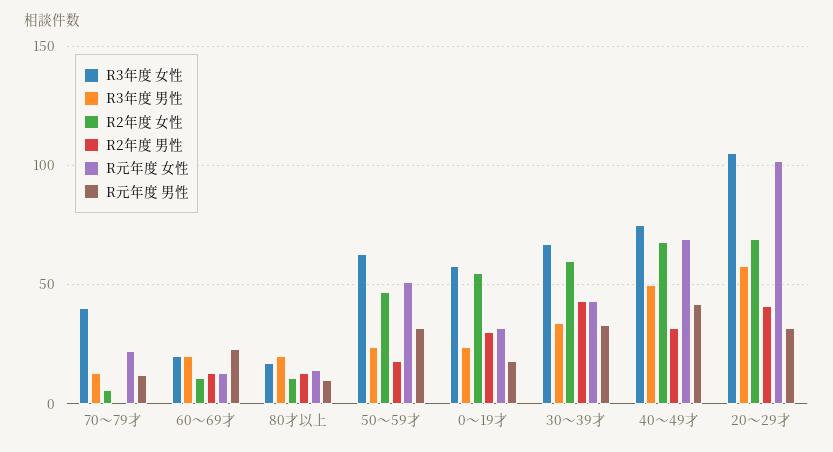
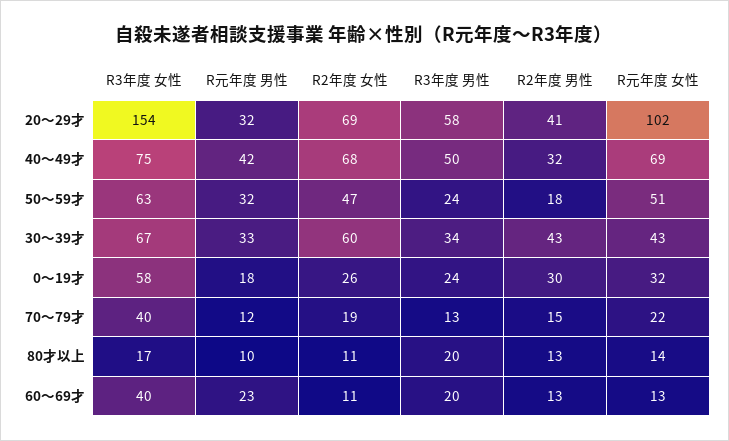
R2年度 女性, 70～79才: 5 -> 19
R2年度 男性, 70～79才: 0 -> 15
R3年度 女性, 60～69才: 20 -> 40
R2年度 女性, 0～19才: 55 -> 26
R3年度 女性, 20～29才: 105 -> 154

